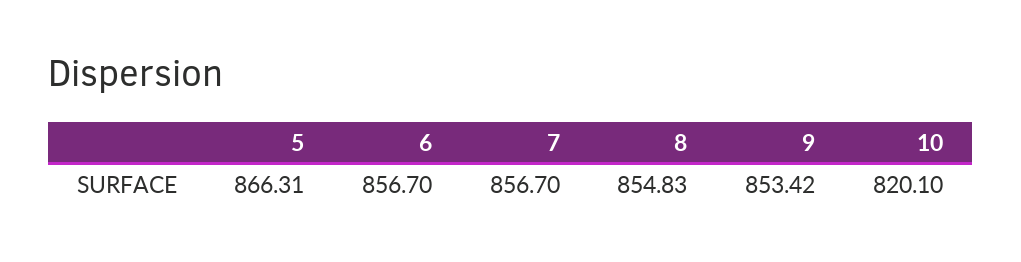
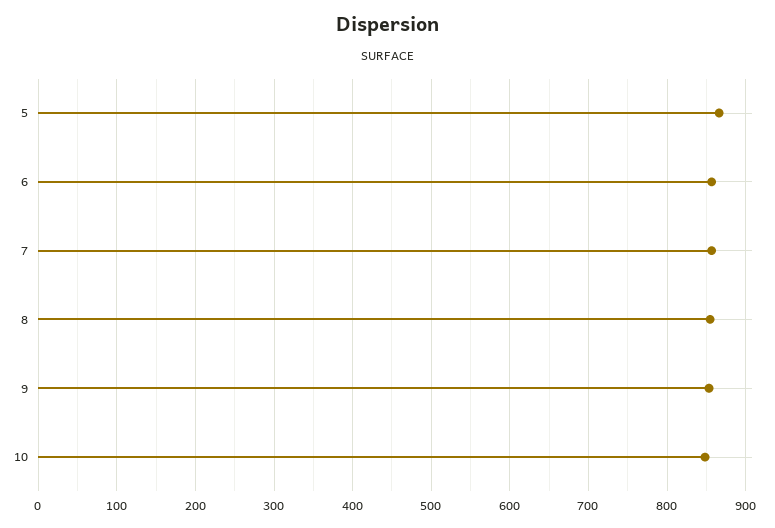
10: 820.1 -> 850

